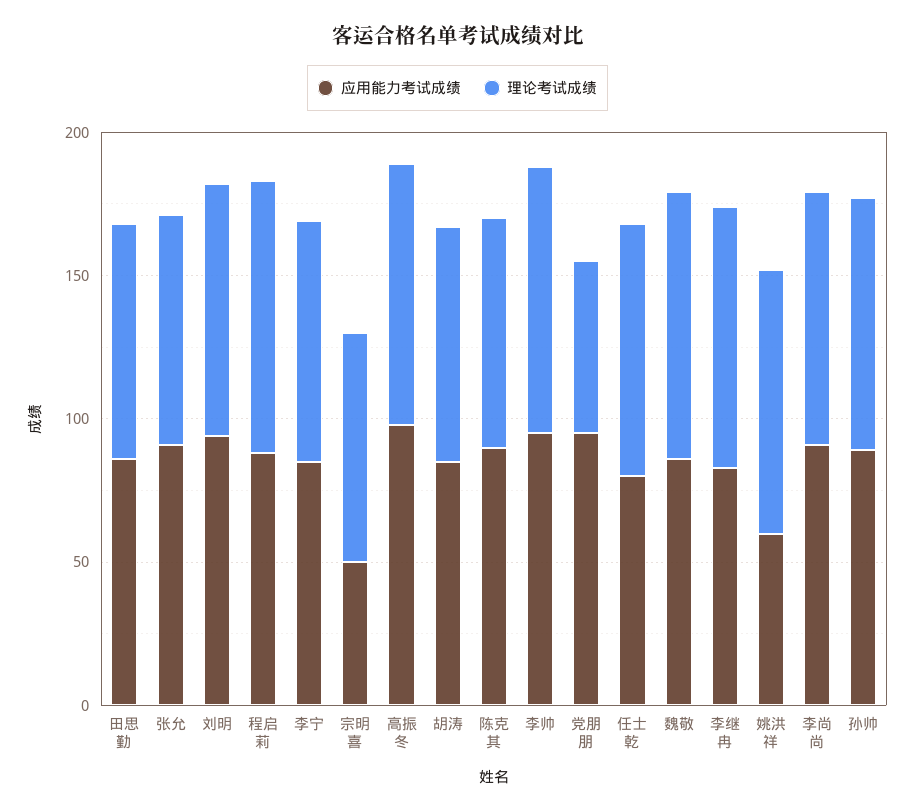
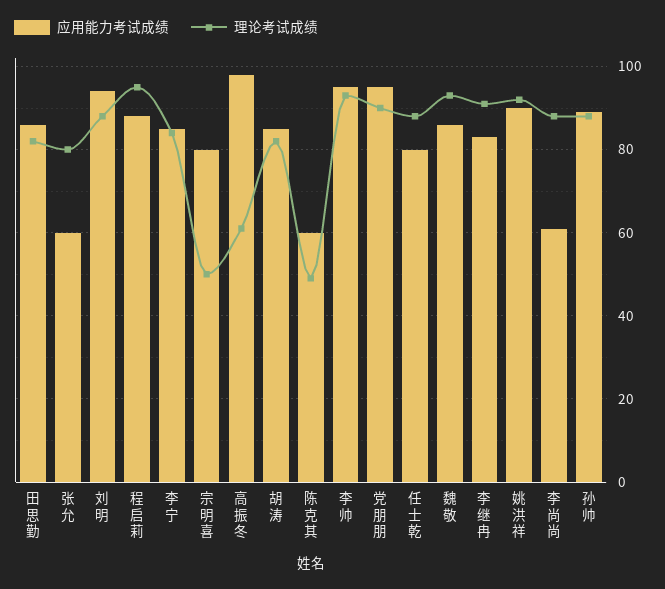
应用能力考试成绩, 张允: 90 -> 60
应用能力考试成绩, 宗明喜: 50 -> 80
理论考试成绩, 宗明喜: 80 -> 50
理论考试成绩, 高振冬: 90 -> 60
应用能力考试成绩, 陈克其: 90 -> 60
理论考试成绩, 陈克其: 80 -> 50
理论考试成绩, 党朋朋: 60 -> 90
应用能力考试成绩, 姚洪祥: 60 -> 90
应用能力考试成绩, 李尚尚: 90 -> 60

